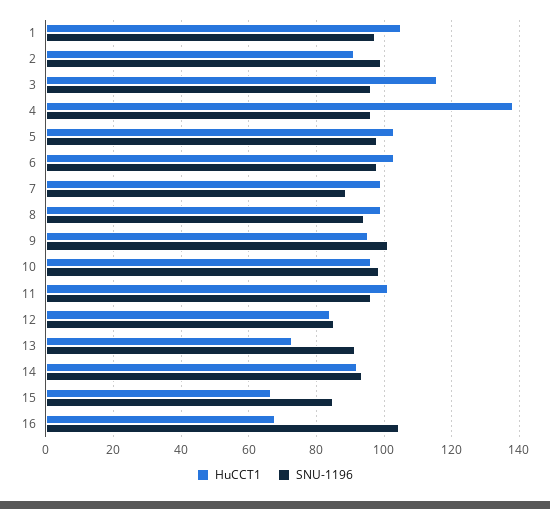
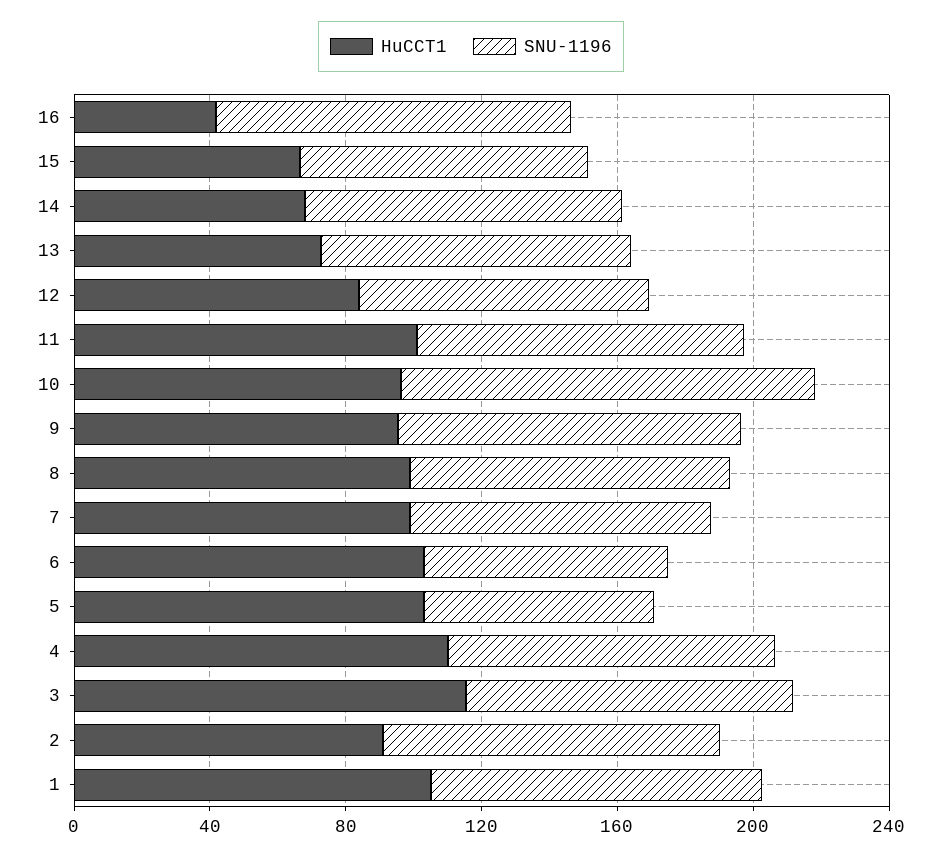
HuCCT1, 4: 138 -> 110
SNU-1196, 5: 98 -> 70
SNU-1196, 6: 98 -> 70
SNU-1196, 10: 98 -> 120
HuCCT1, 14: 92 -> 70
HuCCT1, 16: 68 -> 40

